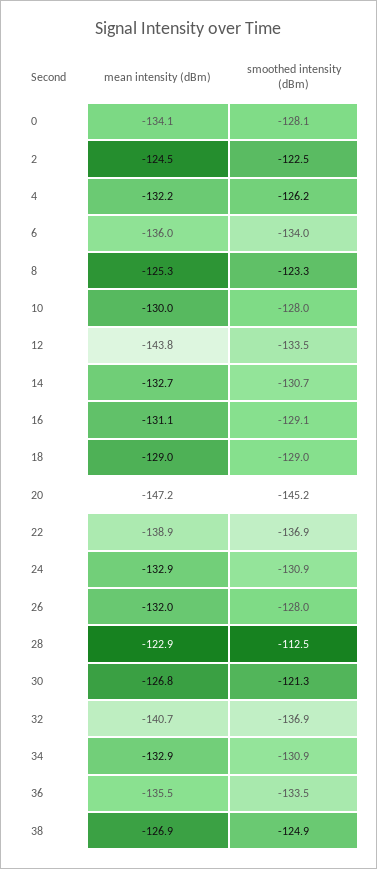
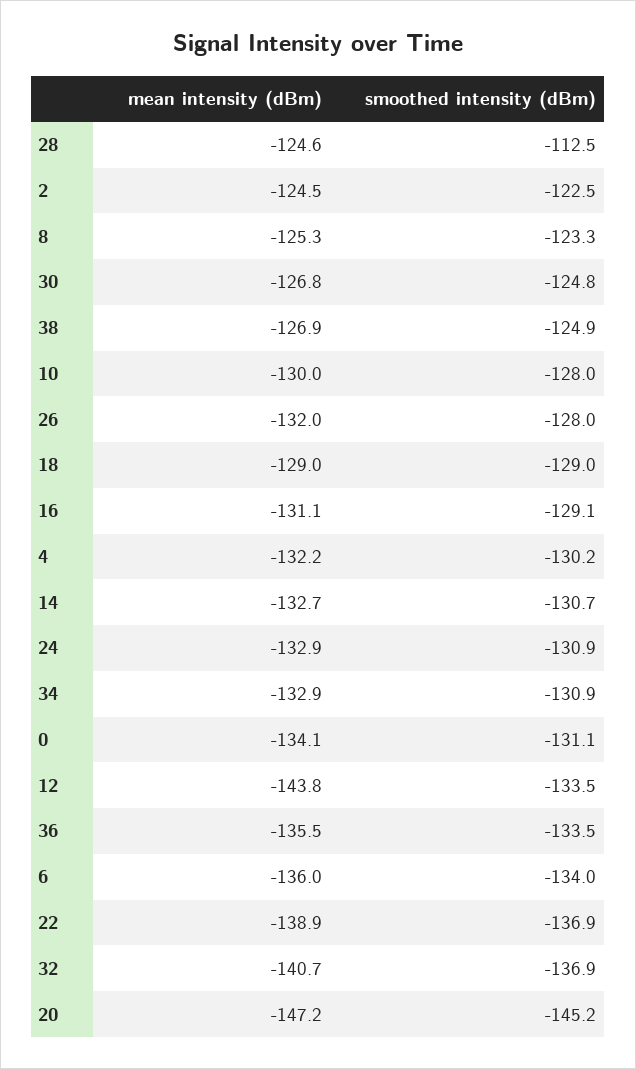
smoothed intensity (dBm), 0: -128.1 -> -131.1
smoothed intensity (dBm), 4: -126.2 -> -130.2
mean intensity (dBm), 28: -122.9 -> -124.6
smoothed intensity (dBm), 30: -121.3 -> -124.8

